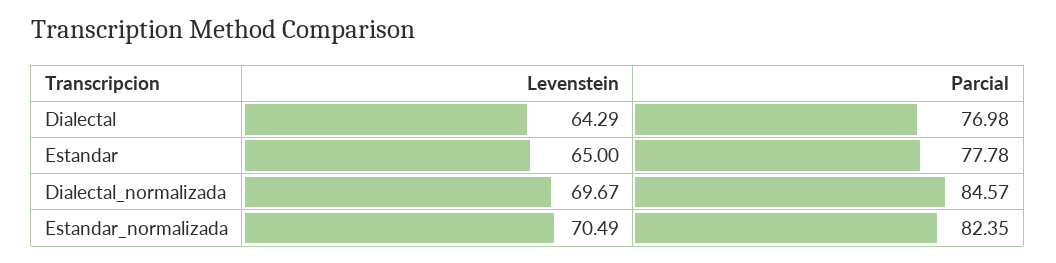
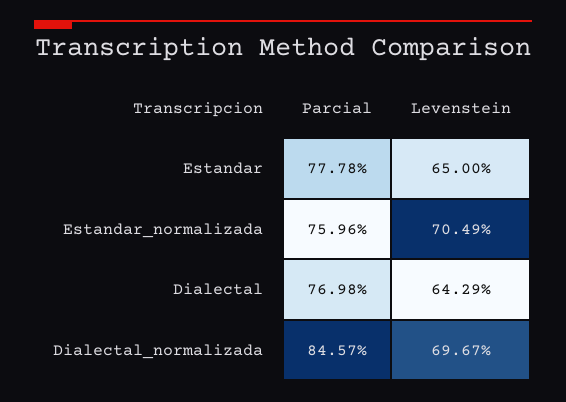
Parcial, Estandar_normalizada: 82.35 -> 75.96

